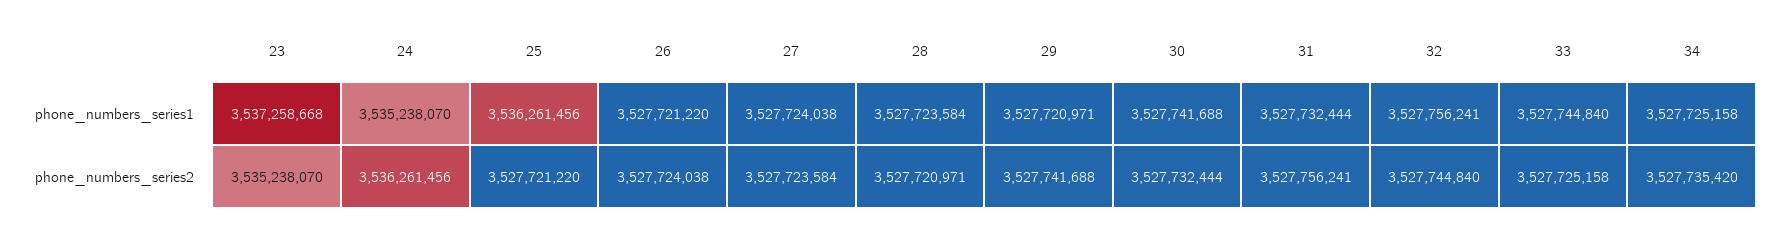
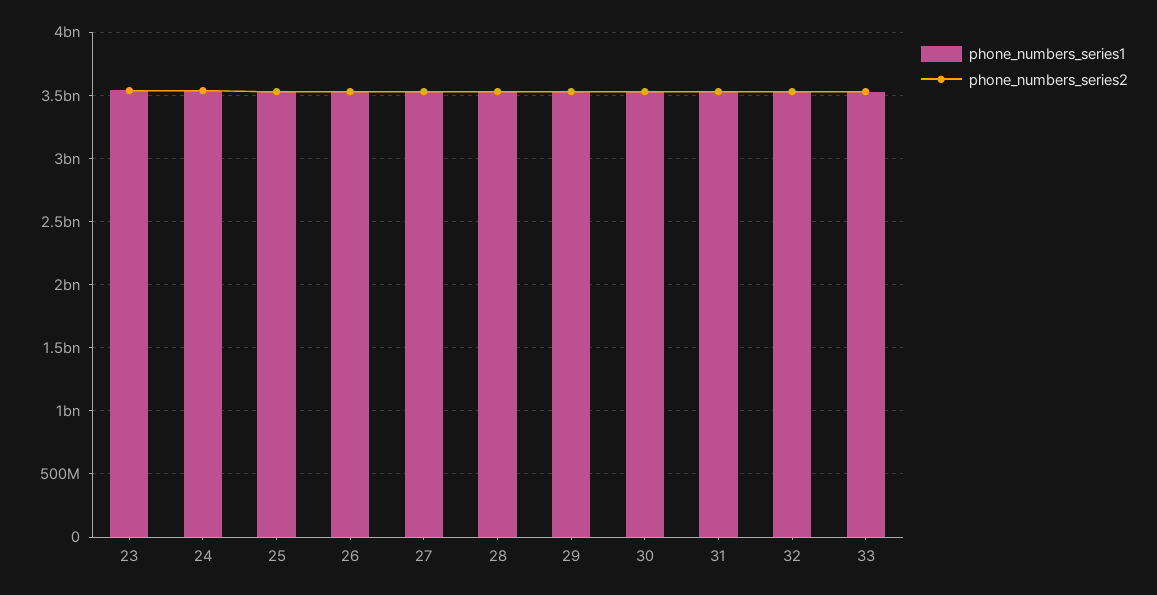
phone_numbers_series1, 34: 3527725158 -> none
phone_numbers_series2, 34: 3527735420 -> none

